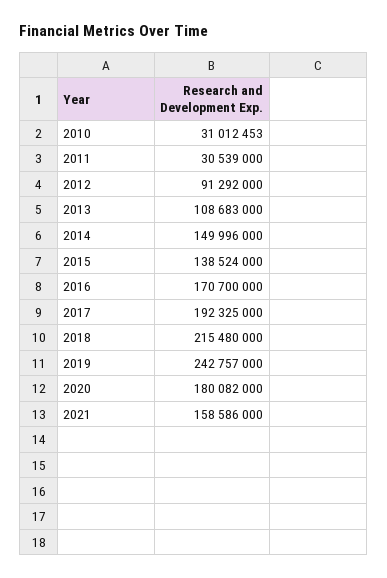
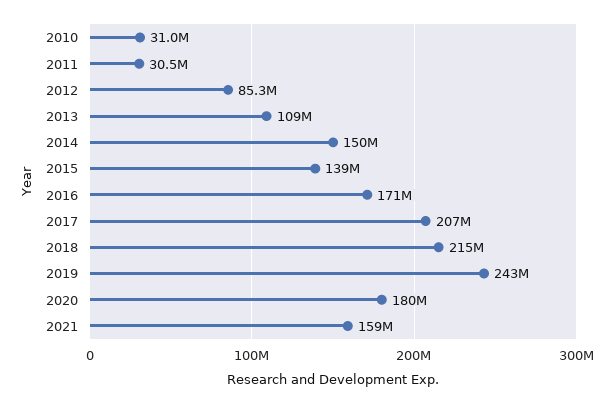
2012: 91292000 -> 85300000
2017: 192325000 -> 207000000

